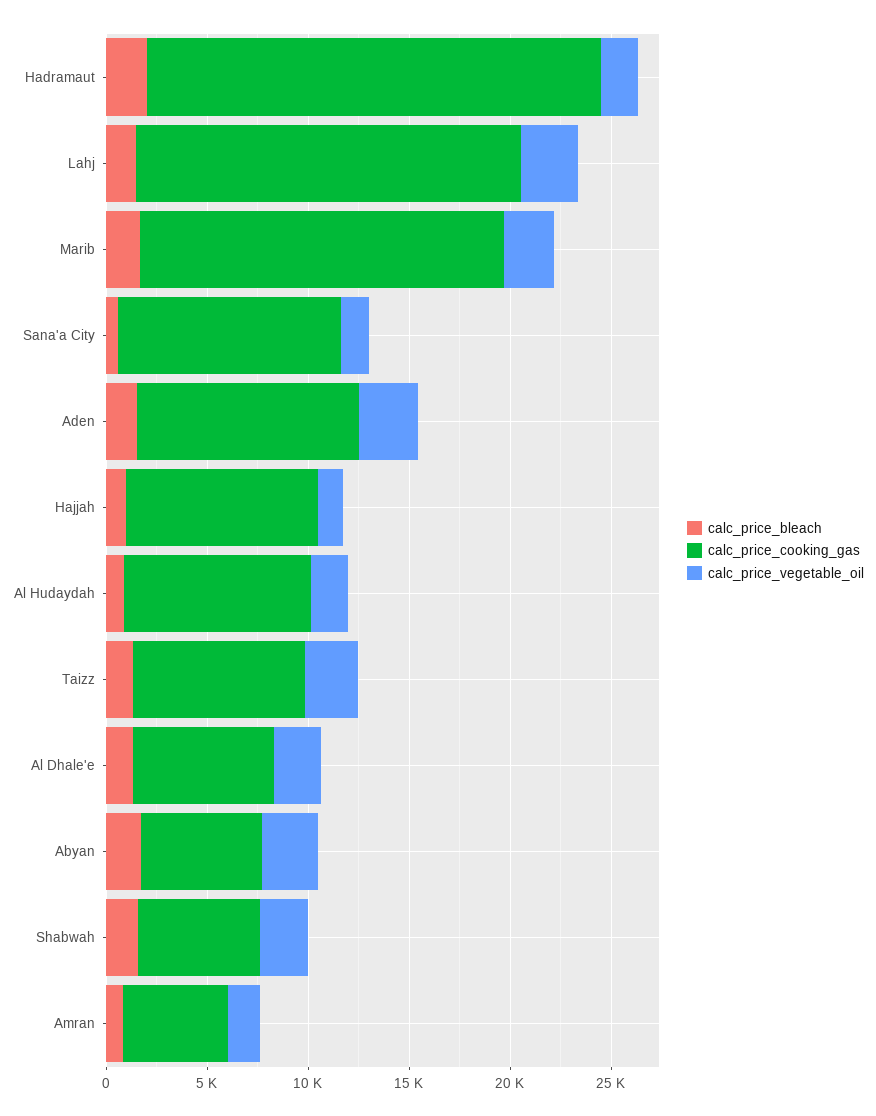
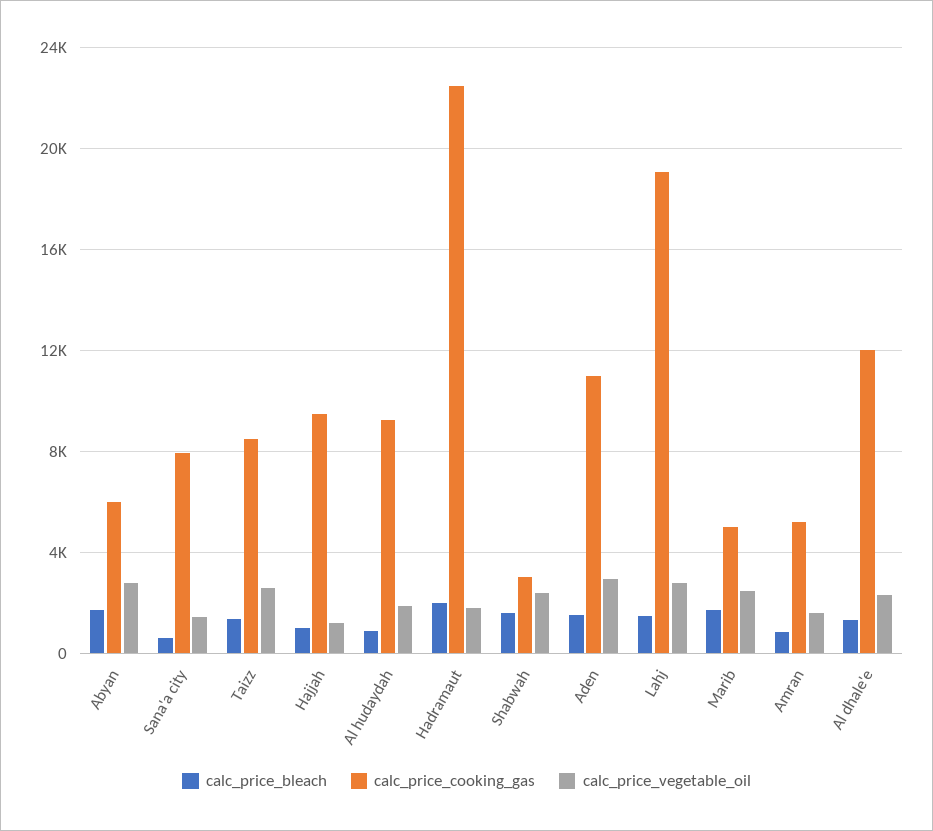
calc_price_cooking_gas, Marib: 18000 -> 5000
calc_price_cooking_gas, Sana'a City: 11000 -> 8000
calc_price_cooking_gas, Al Dhale'e: 7000 -> 12000
calc_price_cooking_gas, Shabwah: 6000 -> 3000

